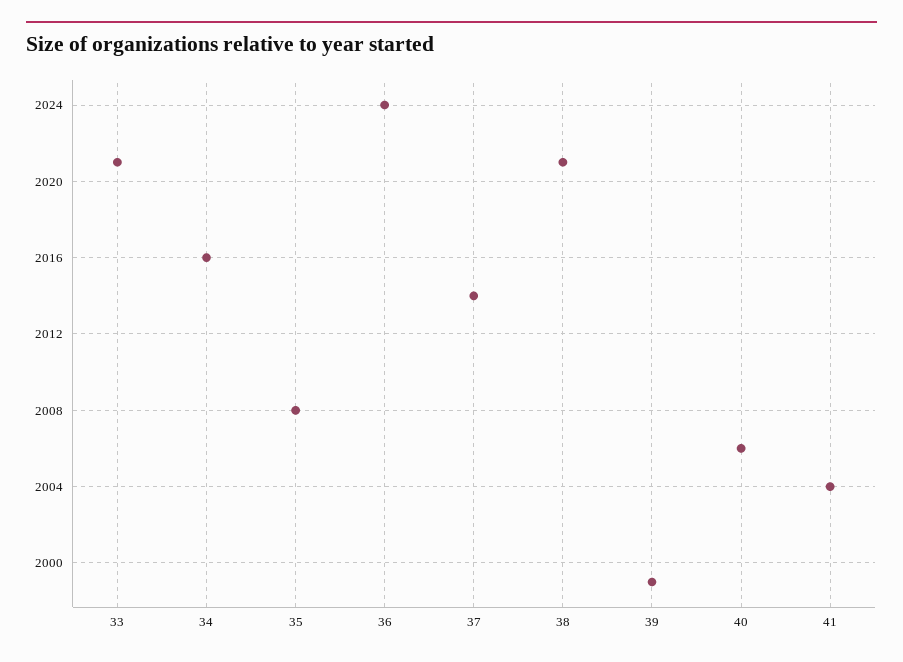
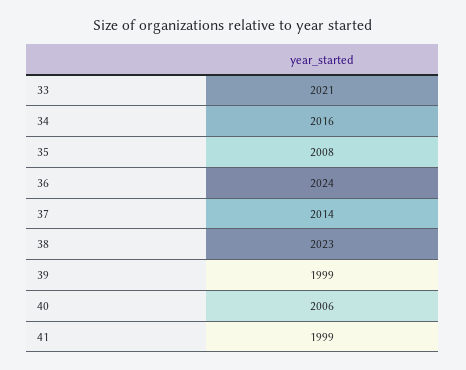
38: 2021 -> 2023
41: 2004 -> 1999

